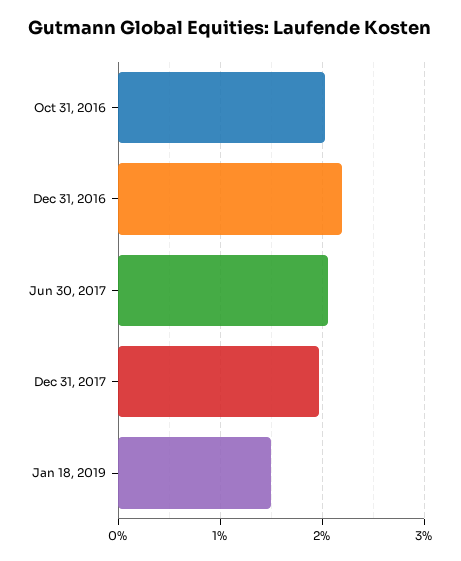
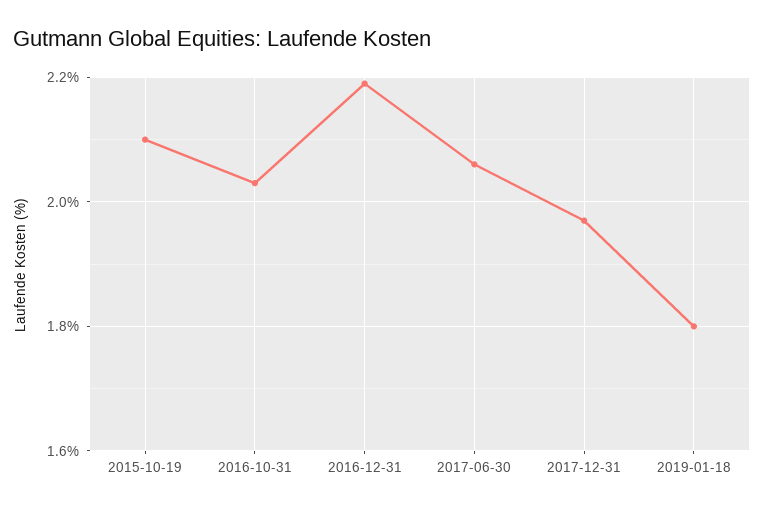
Jan 18, 2019: 1.5 -> 1.8
2015-10-19: none -> 2.1

